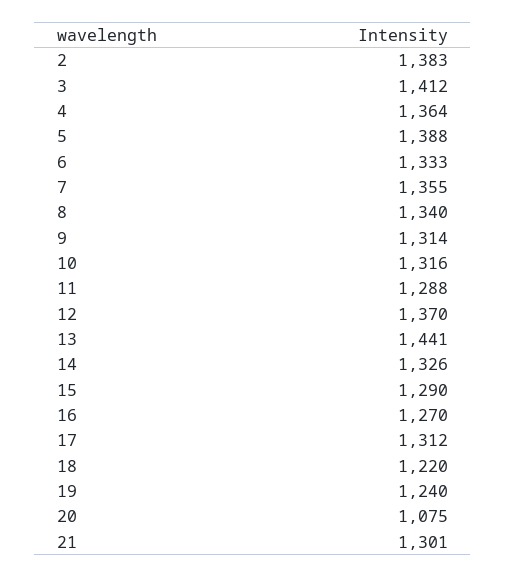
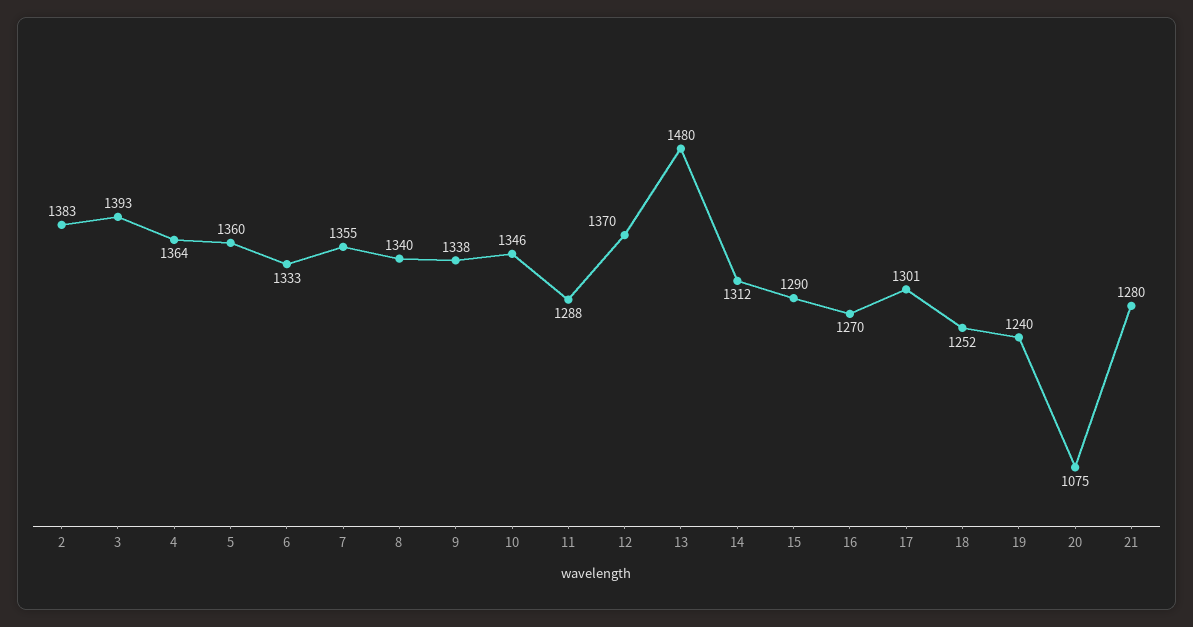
3: 1412 -> 1393
5: 1388 -> 1360
9: 1314 -> 1338
10: 1316 -> 1346
13: 1441 -> 1480
14: 1326 -> 1312
17: 1312 -> 1301
18: 1220 -> 1252
21: 1301 -> 1280

